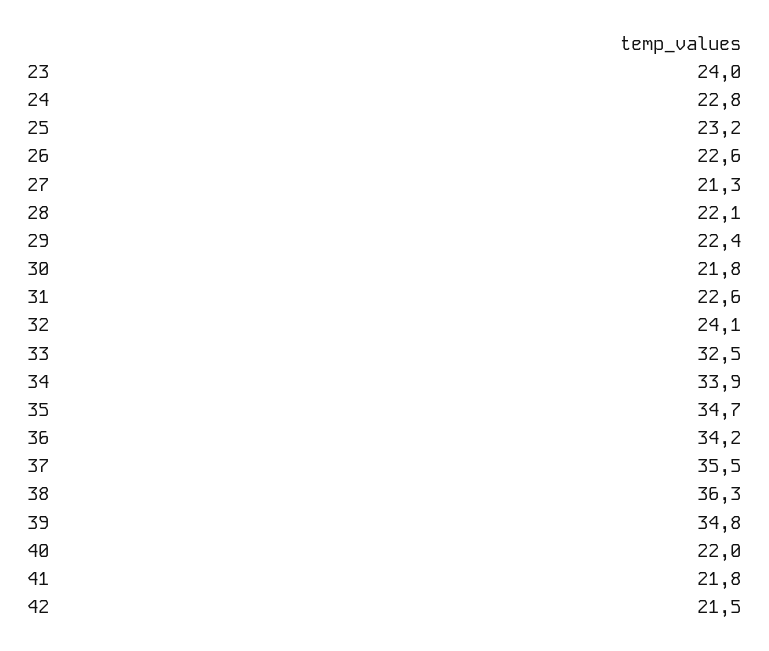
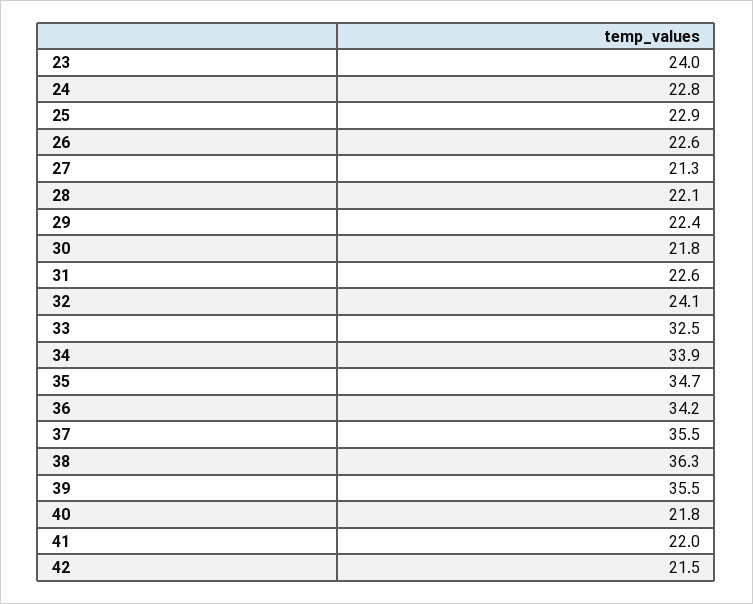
25: 23.2 -> 22.9
39: 34.8 -> 35.5
40: 22 -> 21.8
41: 21.8 -> 22

